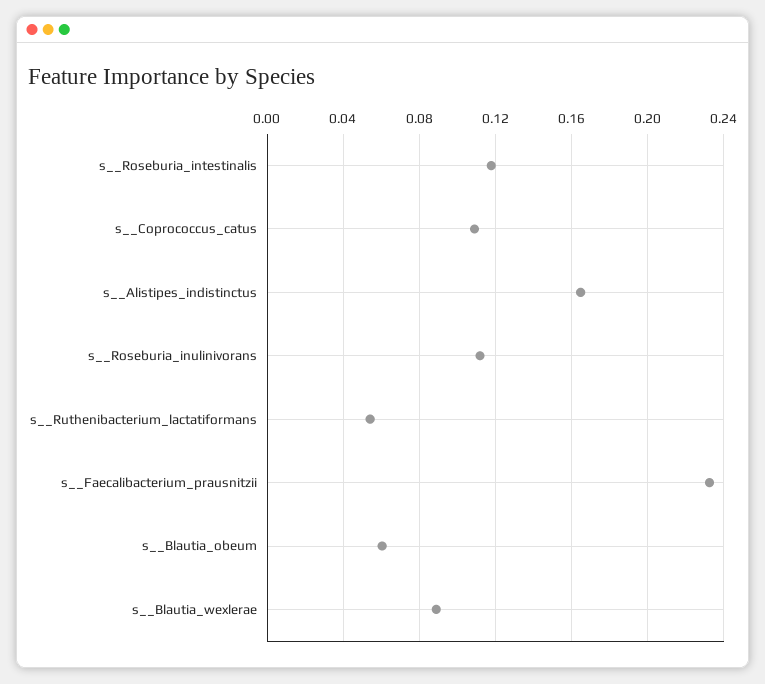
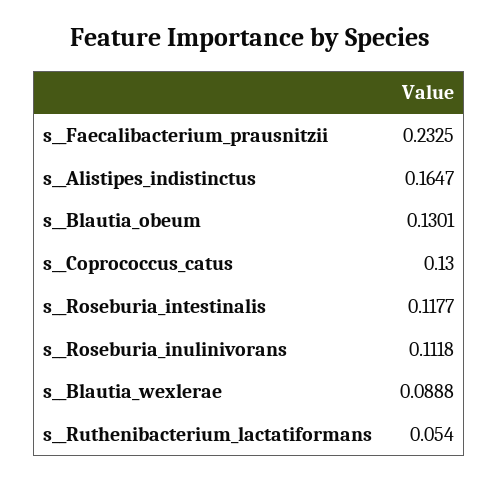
s__Coprococcus_catus: 0.11 -> 0.13
s__Blautia_obeum: 0.06 -> 0.1301

